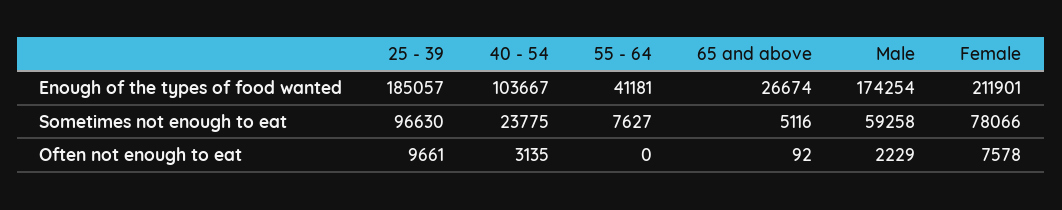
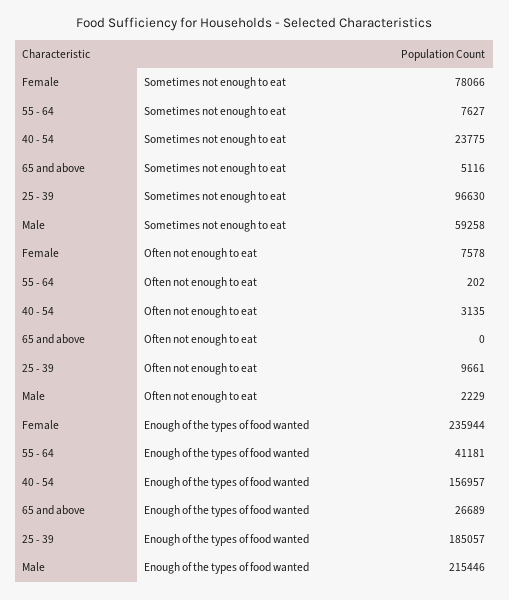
40 - 54, Enough of the types of food wanted: 103667 -> 156957
65 and above, Enough of the types of food wanted: 26674 -> 26689
Male, Enough of the types of food wanted: 174254 -> 215446
Female, Enough of the types of food wanted: 211901 -> 235944
55 - 64, Often not enough to eat: 0 -> 202
65 and above, Often not enough to eat: 92 -> 0

